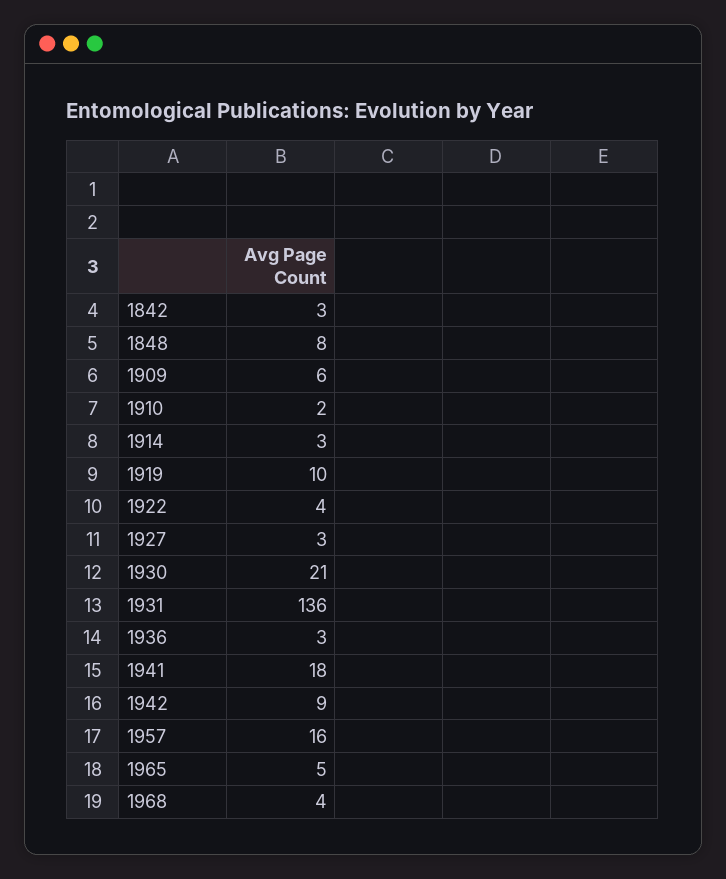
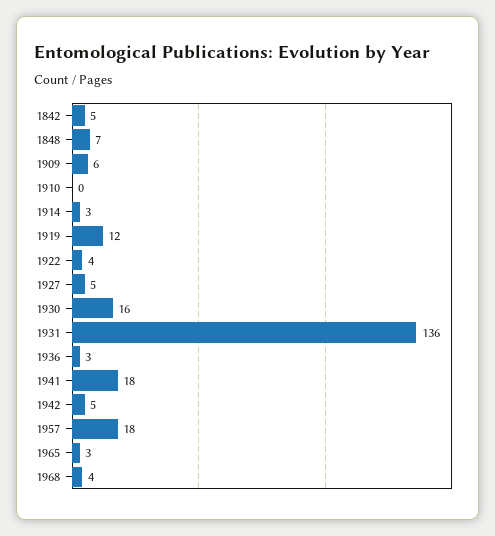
1842: 3 -> 5
1848: 8 -> 7
1910: 2 -> 0
1919: 10 -> 12
1927: 3 -> 5
1930: 21 -> 16
1942: 9 -> 5
1957: 16 -> 18
1965: 5 -> 3

